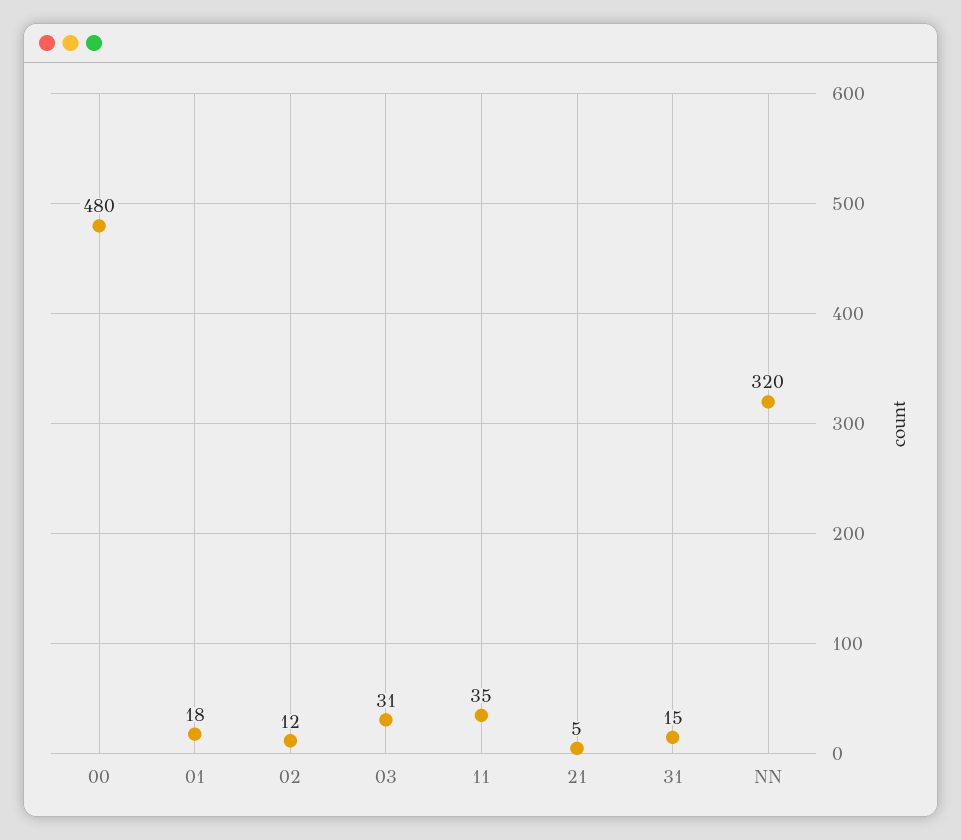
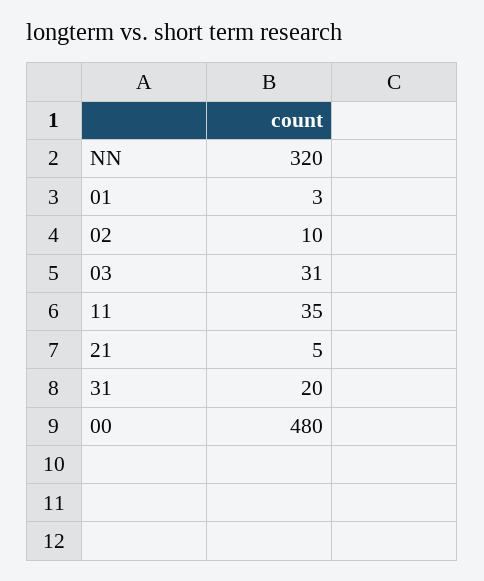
01: 18 -> 3
02: 12 -> 10
31: 15 -> 20

